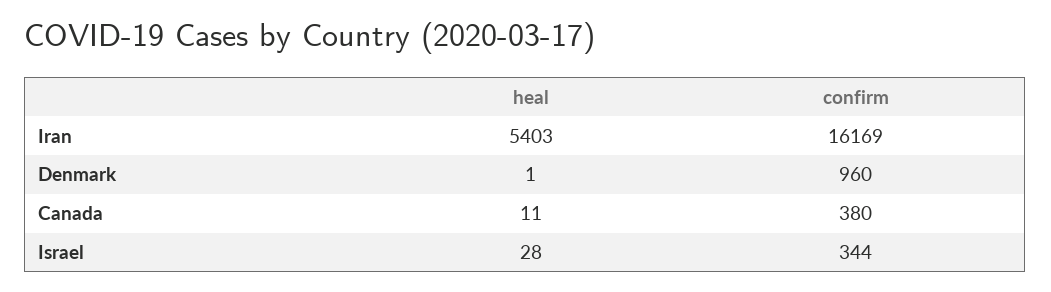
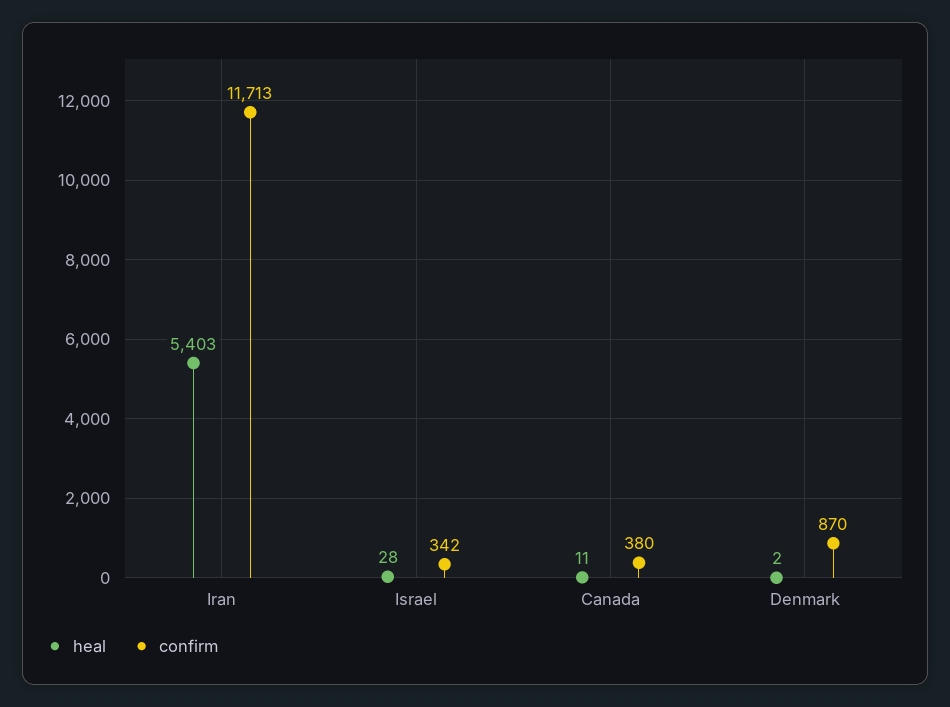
confirm, Iran: 16169 -> 11713
heal, Denmark: 1 -> 2
confirm, Denmark: 960 -> 870
confirm, Israel: 344 -> 342

